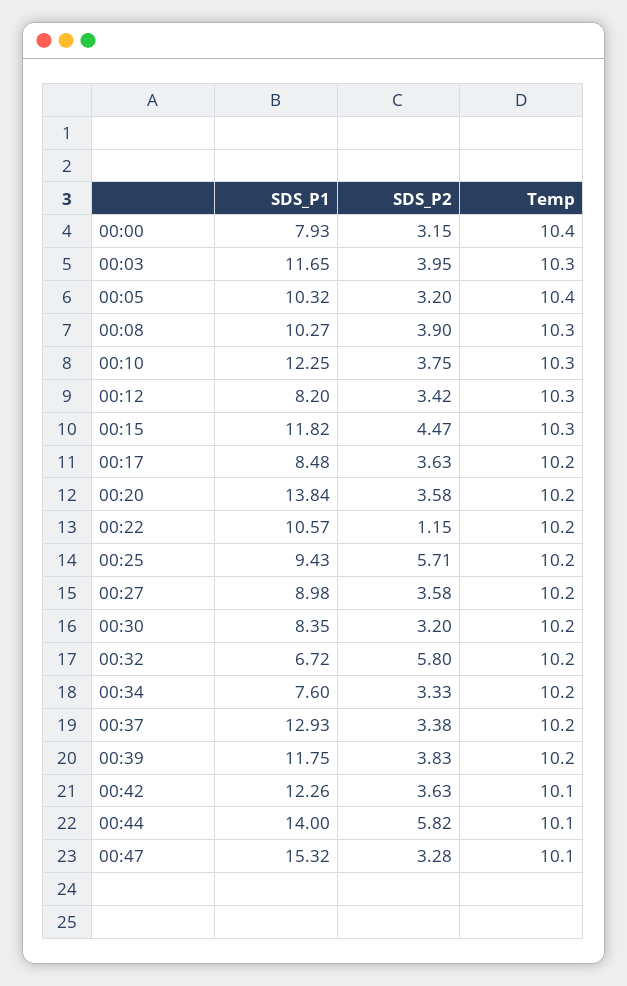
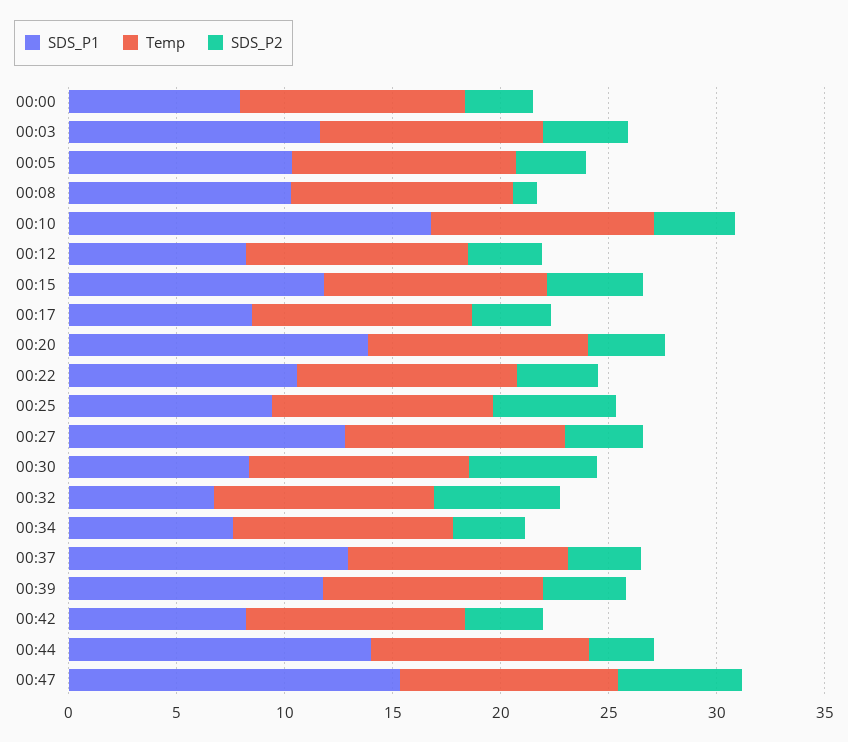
SDS_P2, 00:08: 3.9 -> 1
SDS_P1, 00:10: 12.25 -> 17
SDS_P2, 00:22: 1.15 -> 4
SDS_P1, 00:27: 8.98 -> 13
SDS_P2, 00:30: 3.2 -> 6
SDS_P1, 00:42: 12.26 -> 8
SDS_P2, 00:44: 5.82 -> 3
SDS_P2, 00:47: 3.28 -> 6

